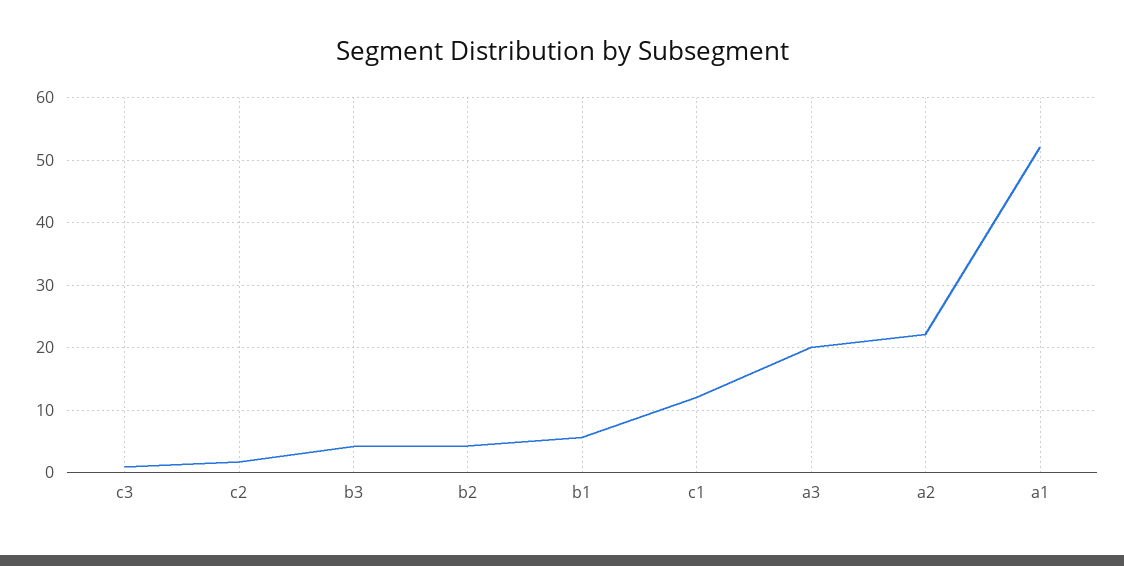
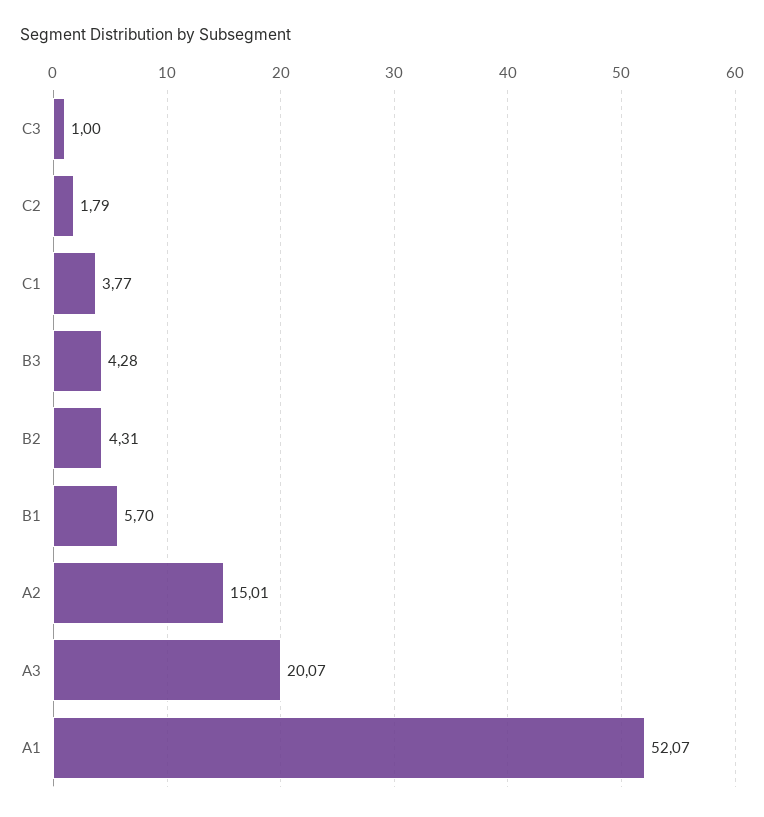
c1: 12 -> 3.77
a2: 22 -> 15.01

